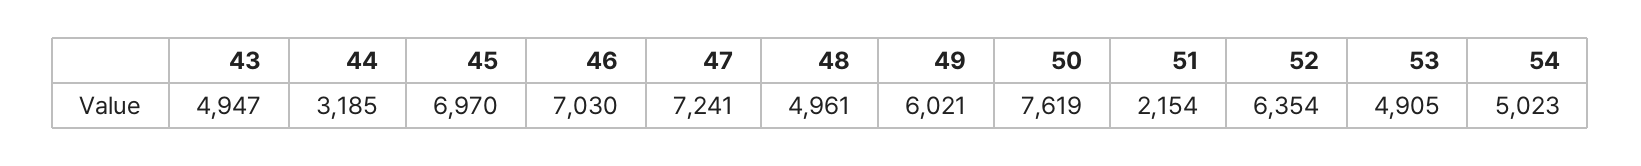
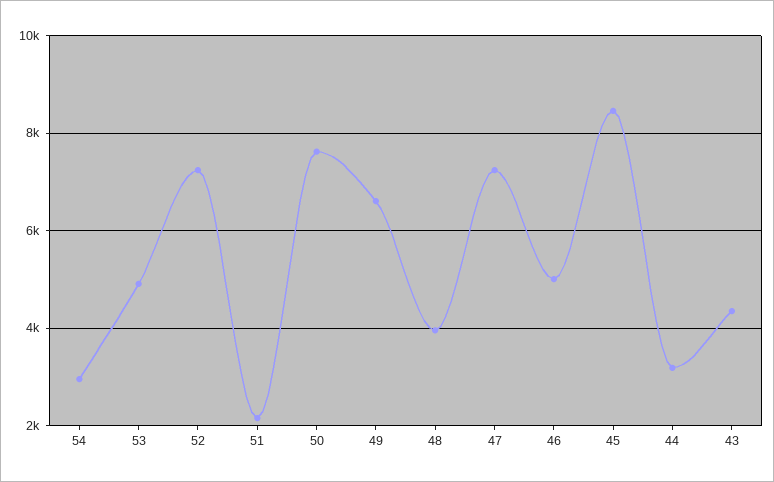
43: 4947 -> 4400
45: 6970 -> 8400
46: 7030 -> 5000
48: 4961 -> 4000
49: 6021 -> 6600
52: 6354 -> 7200
54: 5023 -> 3000

